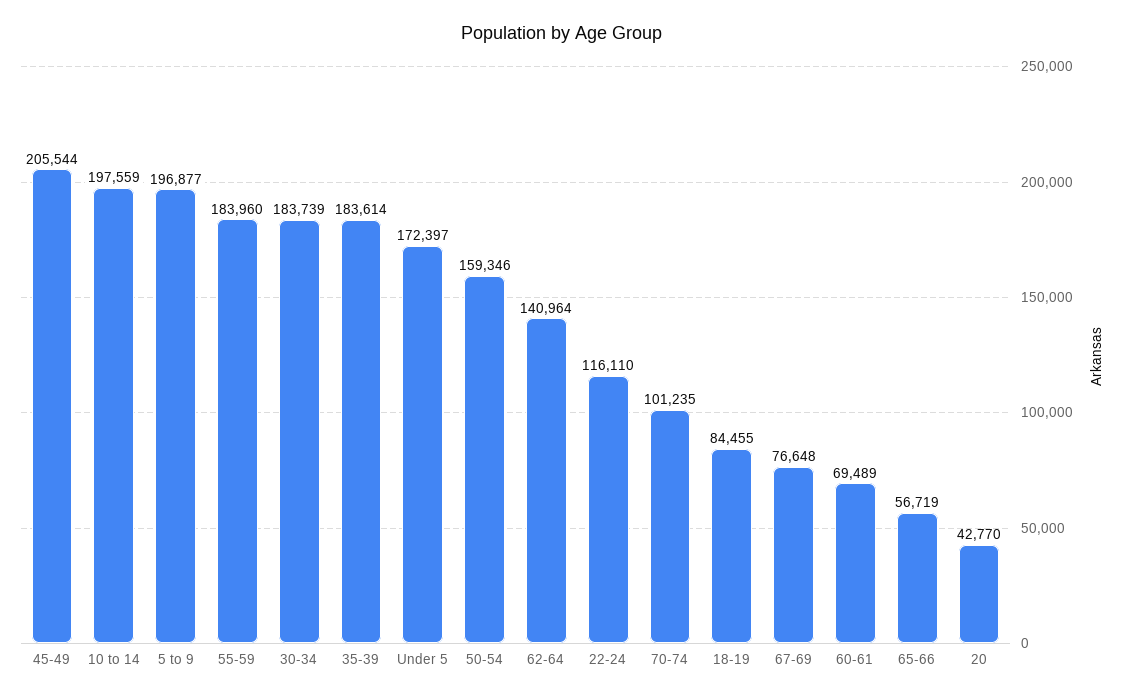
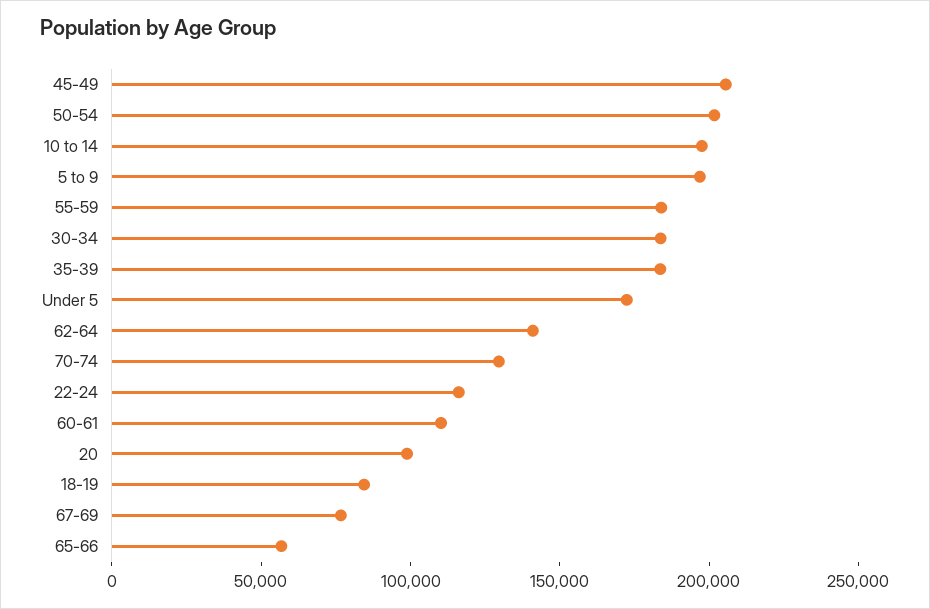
50-54: 159346 -> 200000
70-74: 101235 -> 130000
60-61: 69489 -> 110000
20: 42770 -> 100000

